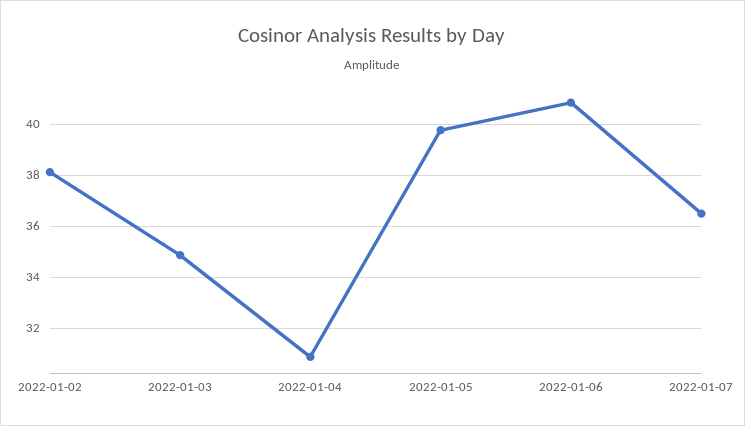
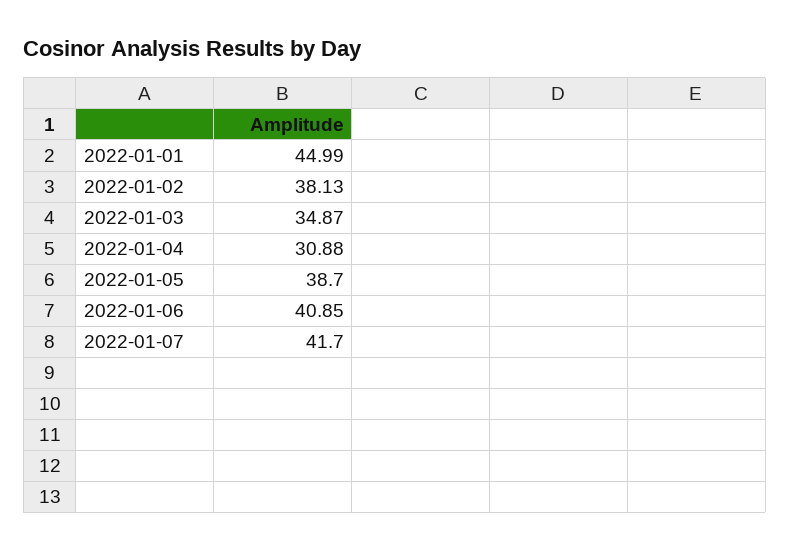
2022-01-05: 39.75 -> 38.7
2022-01-07: 36.5 -> 41.7
2022-01-01: none -> 44.99

